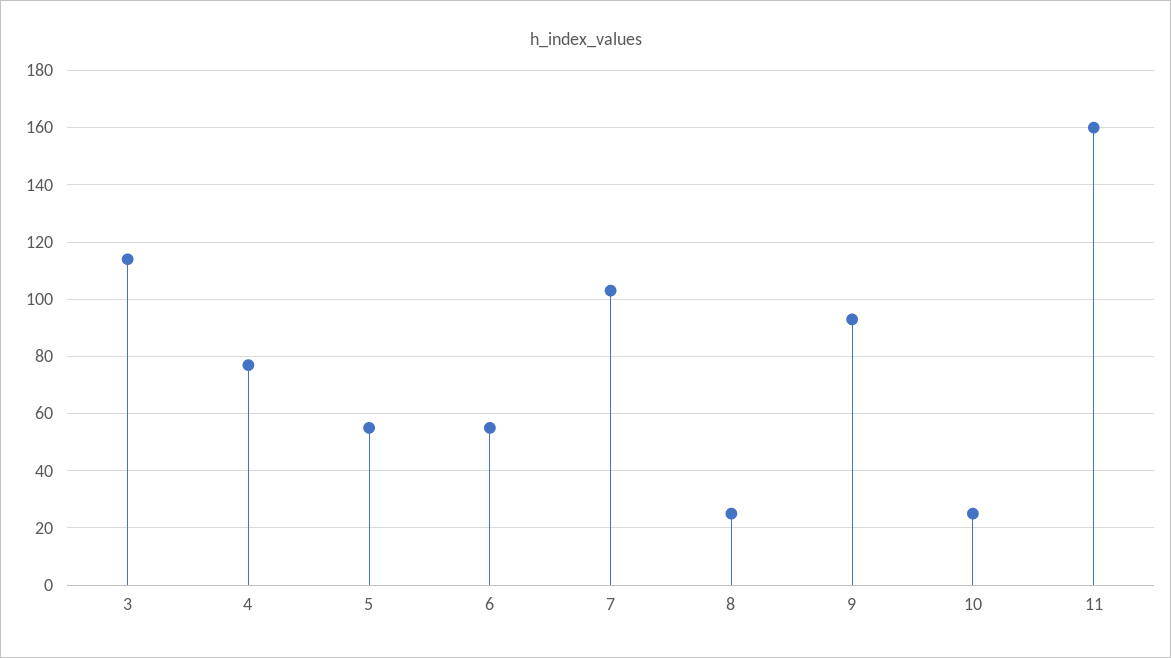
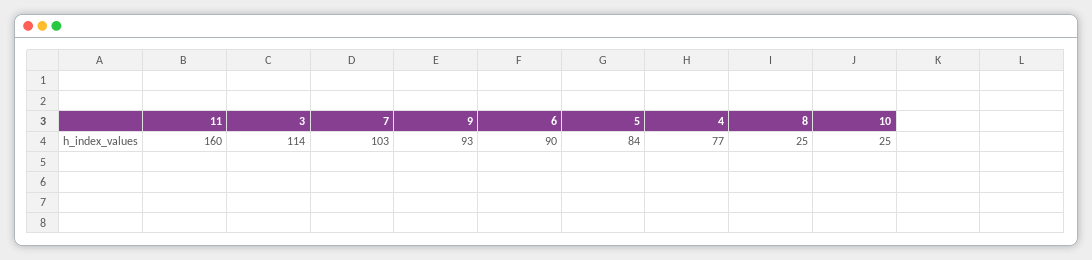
5: 55 -> 84
6: 55 -> 90

